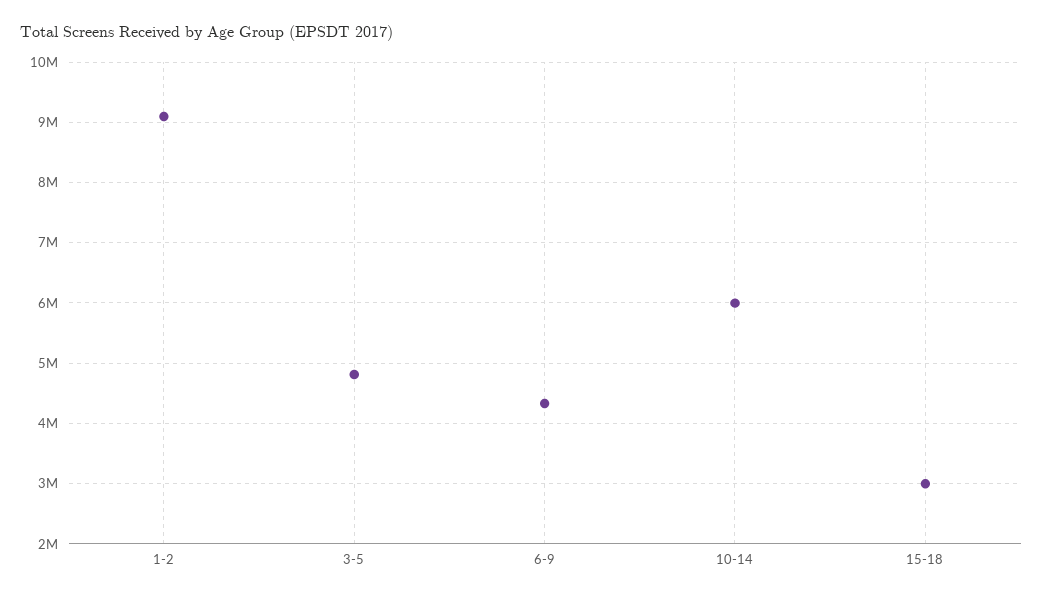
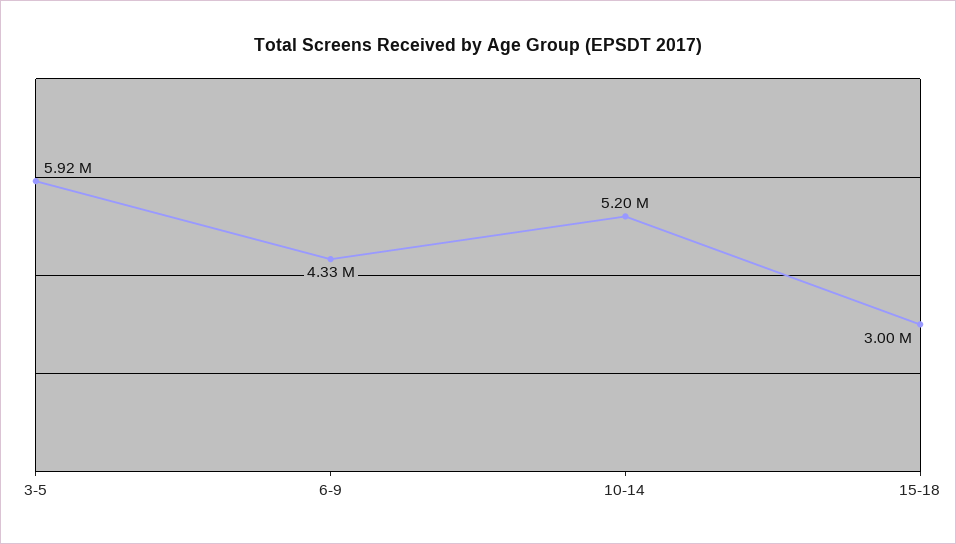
1-2: 9100000 -> none
3-5: 4800000 -> 5920000
10-14: 6000000 -> 5200000

